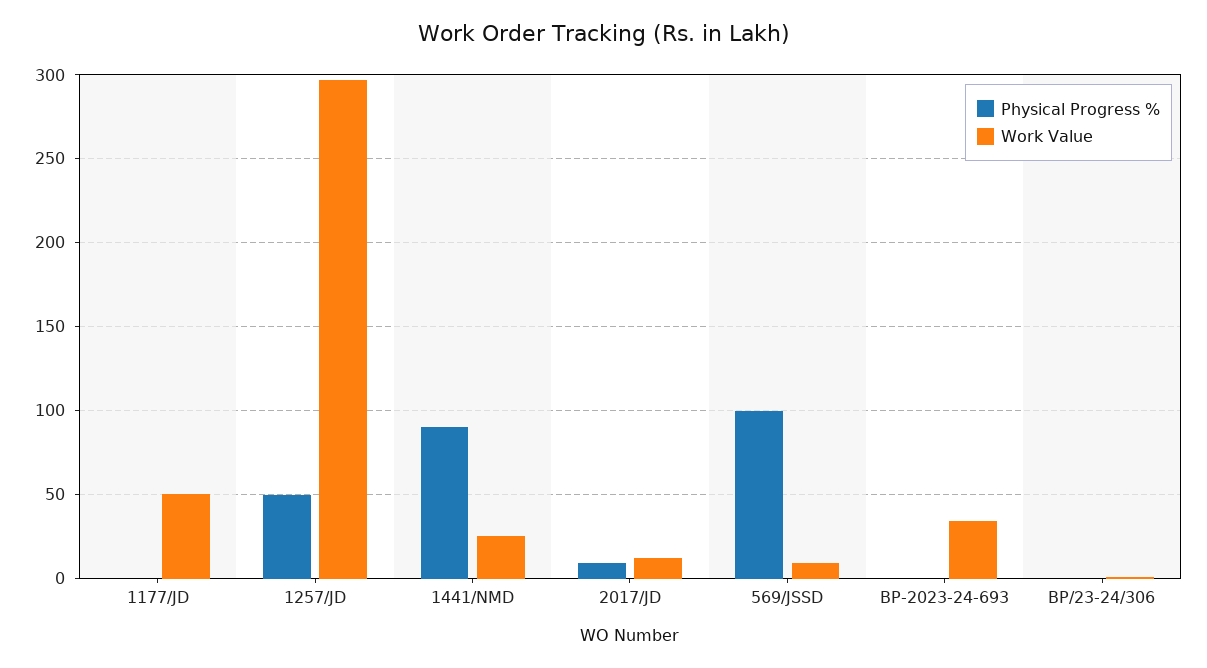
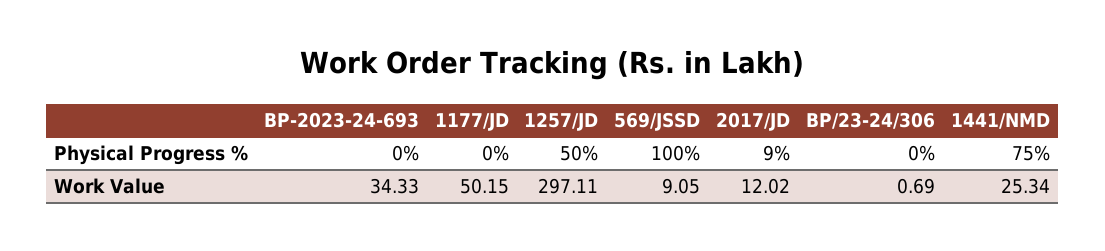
Physical Progress %, 1441/NMD: 90 -> 75

